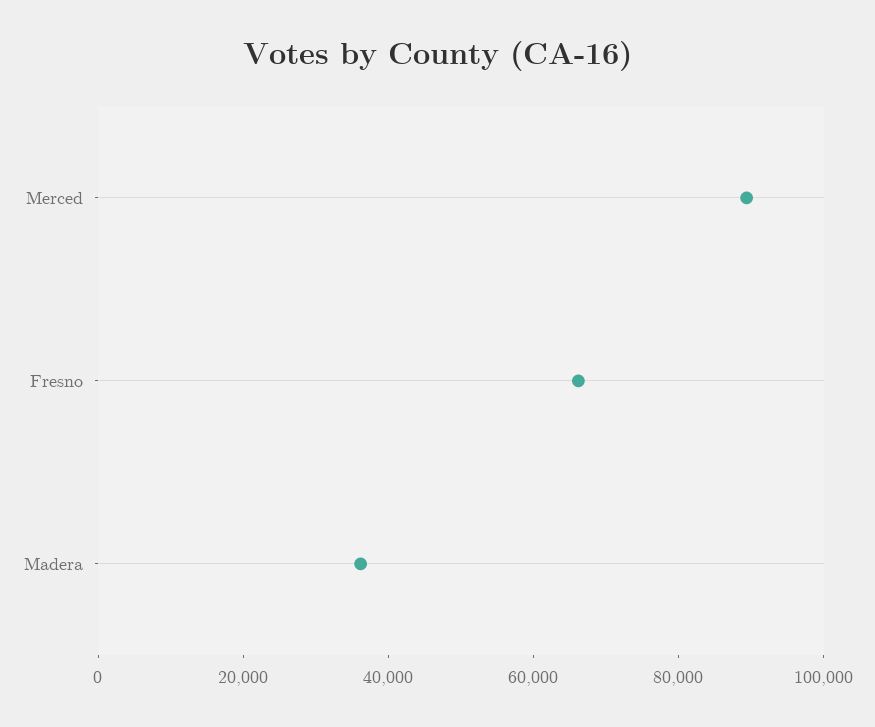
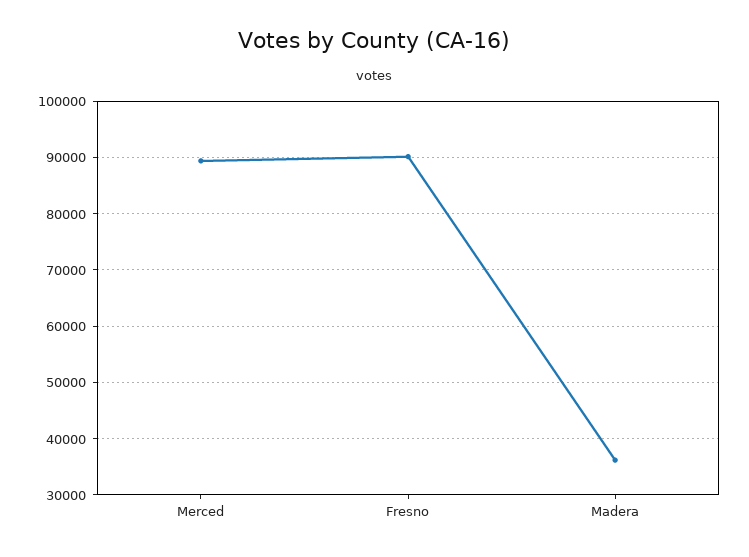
Fresno: 65000 -> 90000

